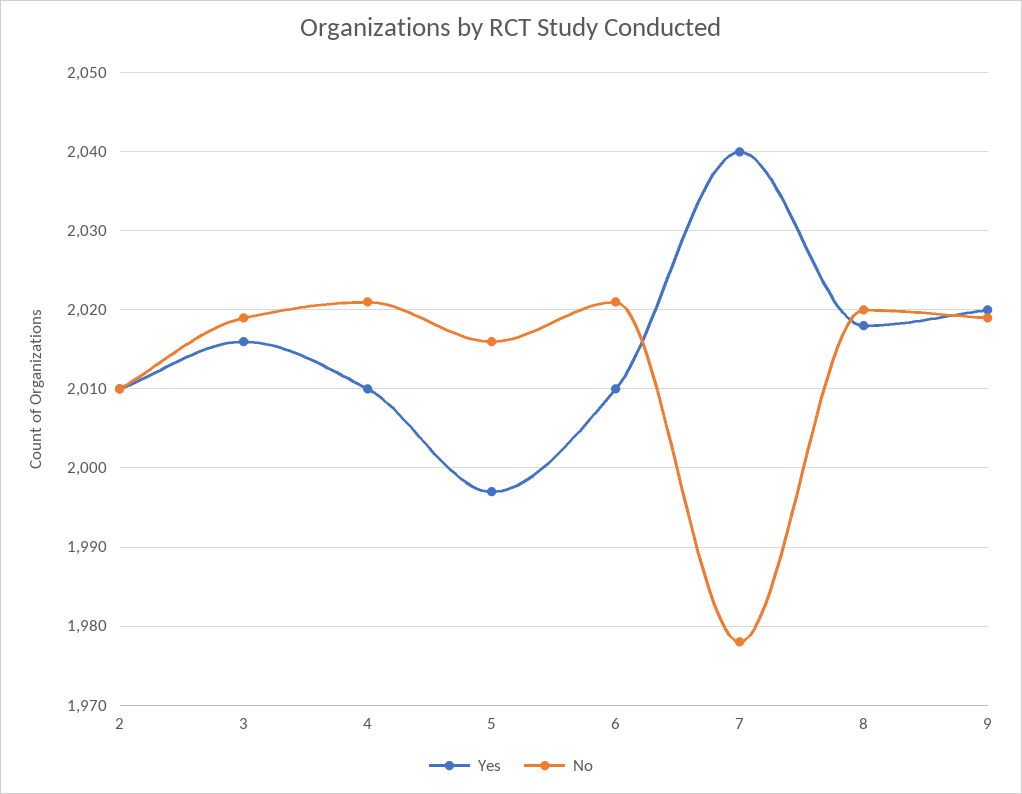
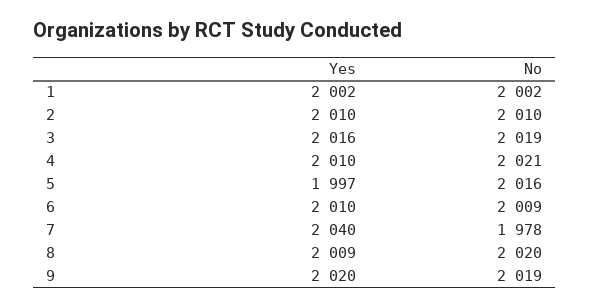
No, 6: 2021 -> 2009
Yes, 8: 2018 -> 2009
Yes, 1: none -> 2002
No, 1: none -> 2002

